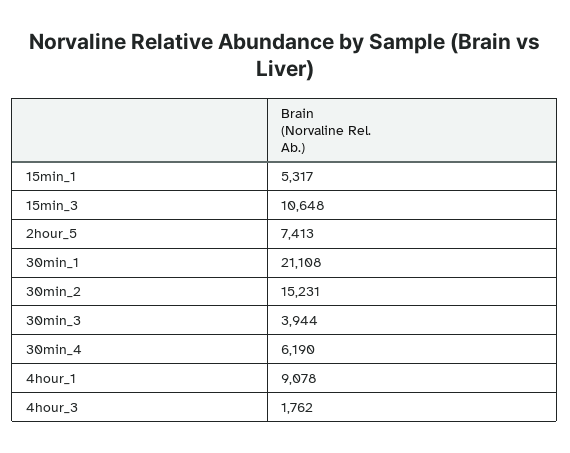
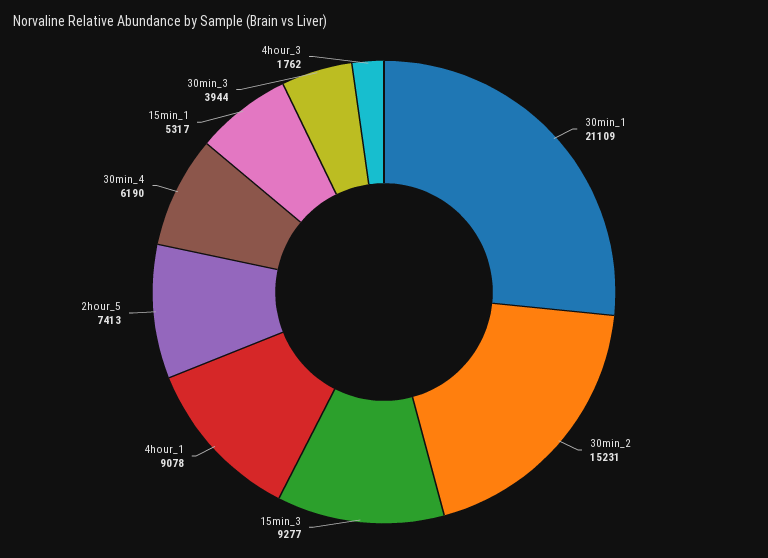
15min_3: 10648 -> 9277
30min_1: 21108 -> 21109

